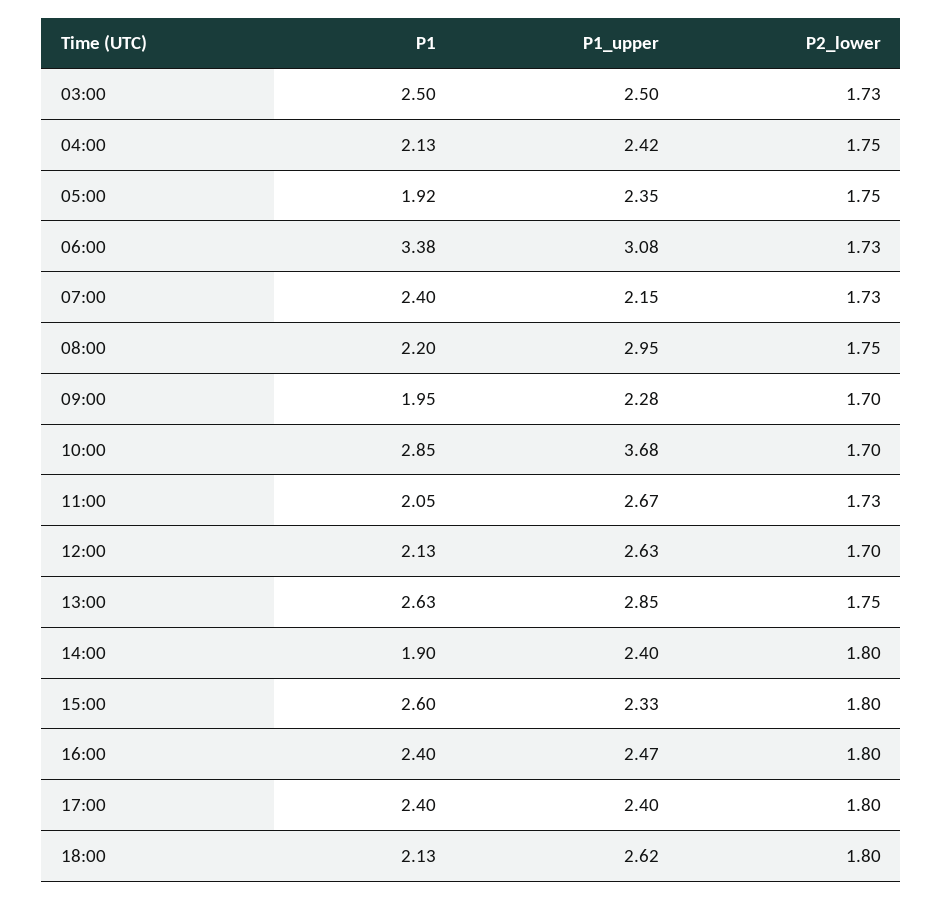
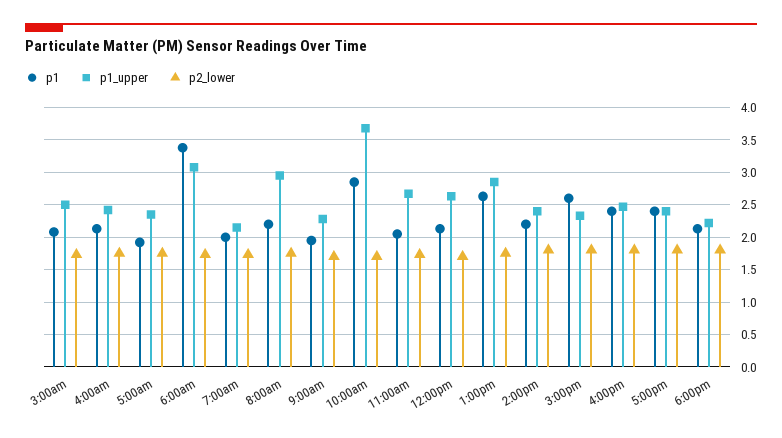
P1, 03:00: 2.5 -> 2.1
P1, 07:00: 2.4 -> 2
P1, 14:00: 1.9 -> 2.2
P1_upper, 18:00: 2.62 -> 2.2

